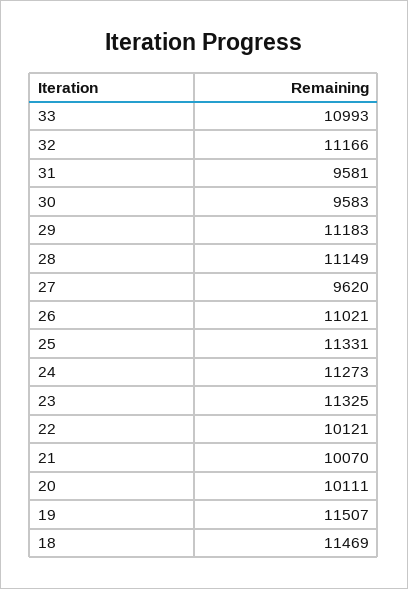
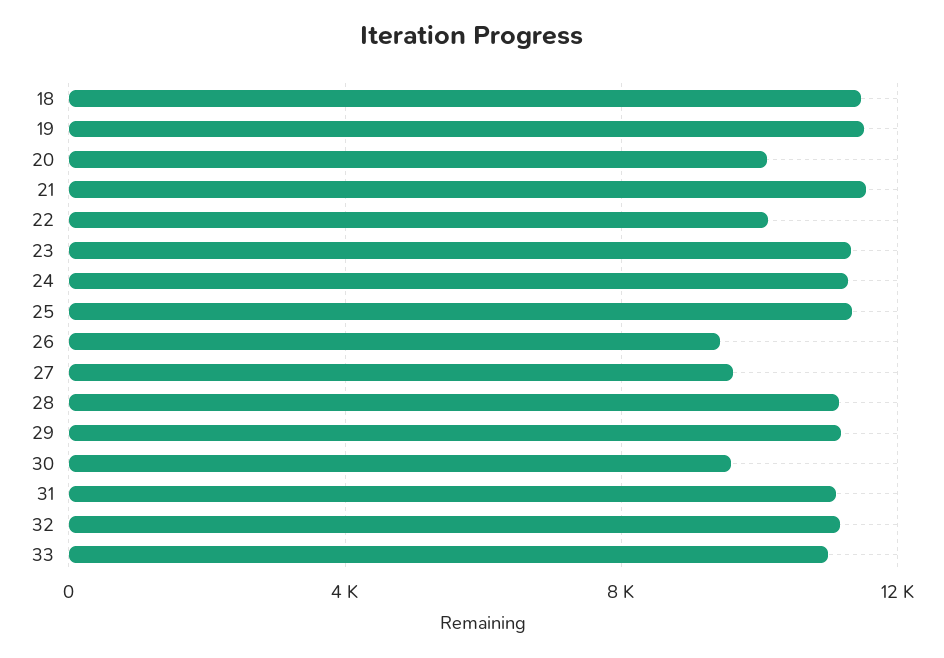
31: 9581 -> 11000
26: 11021 -> 9500
21: 10070 -> 11500

